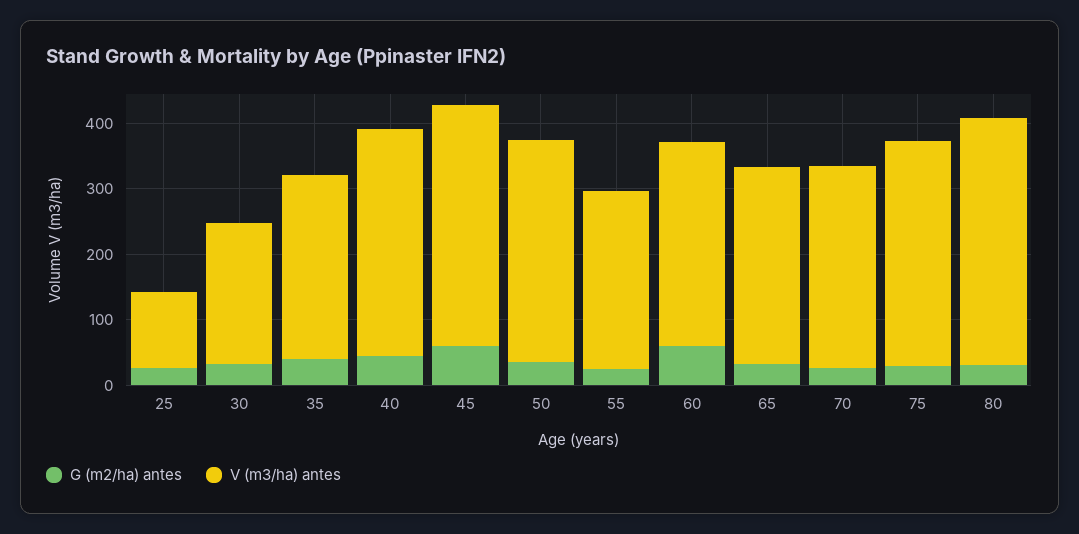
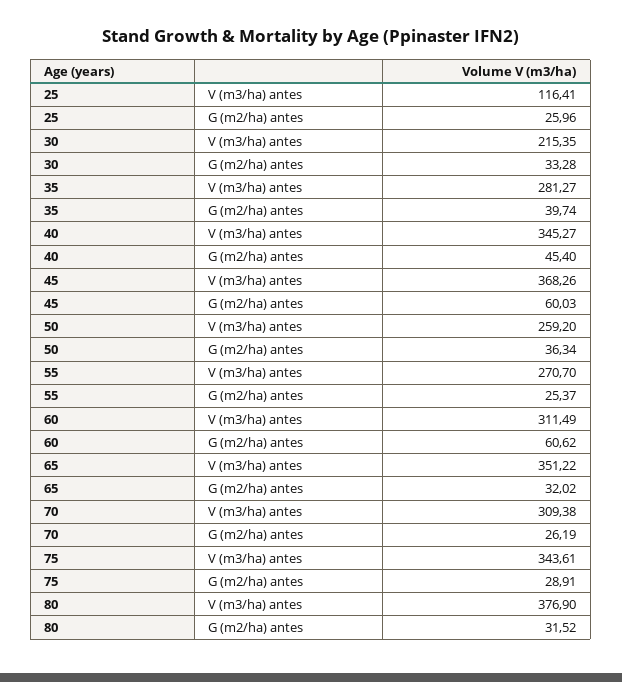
V (m3/ha) antes, 50: 340 -> 259.2
V (m3/ha) antes, 65: 300 -> 351.22

